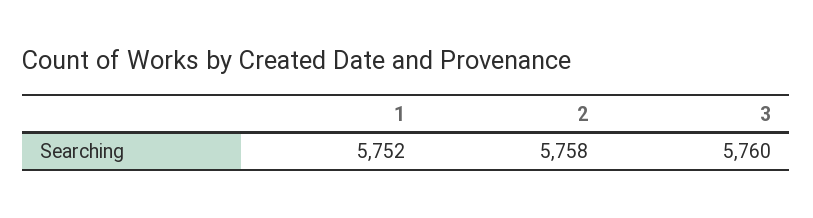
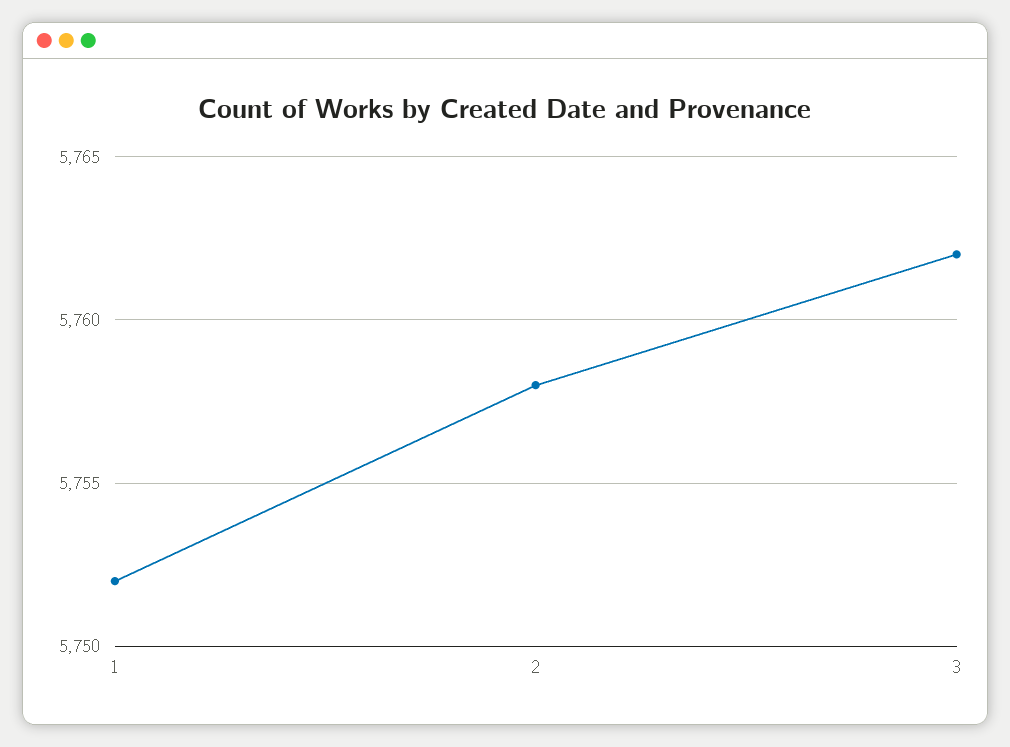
3: 5760 -> 5762

